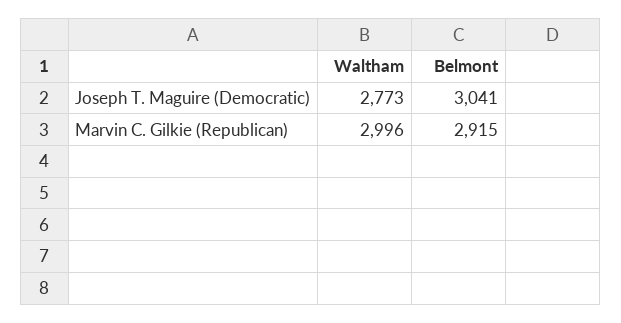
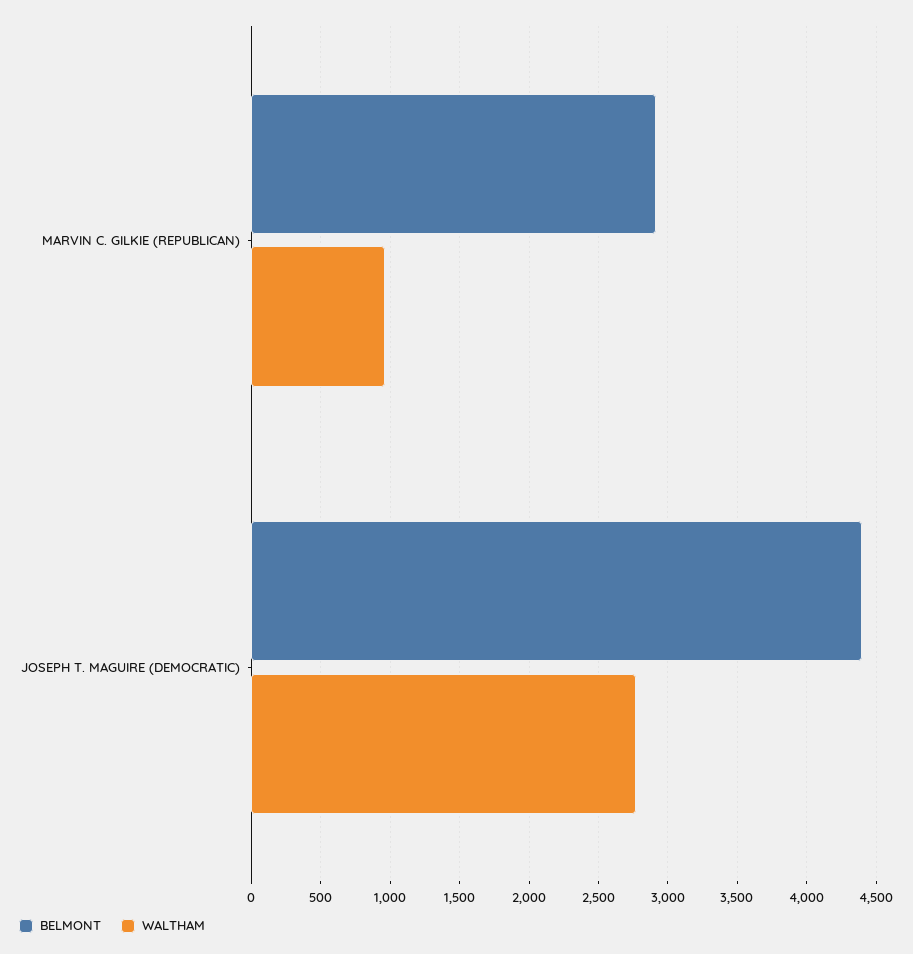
Belmont, Joseph T. Maguire (Democratic): 3041 -> 4400
Waltham, Marvin C. Gilkie (Republican): 2996 -> 950

